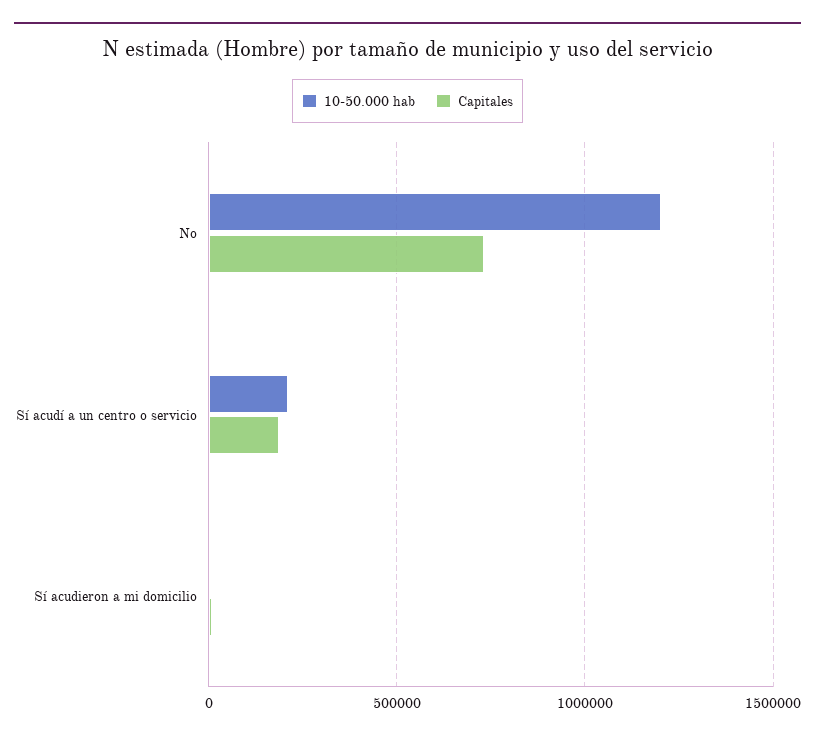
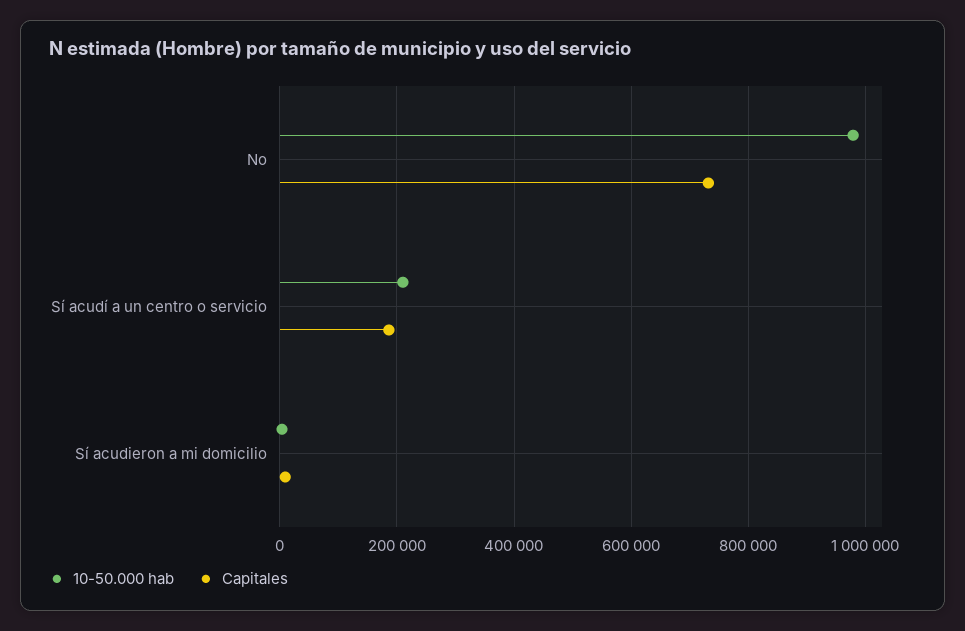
10-50.000 hab, No: 1200000 -> 980000

